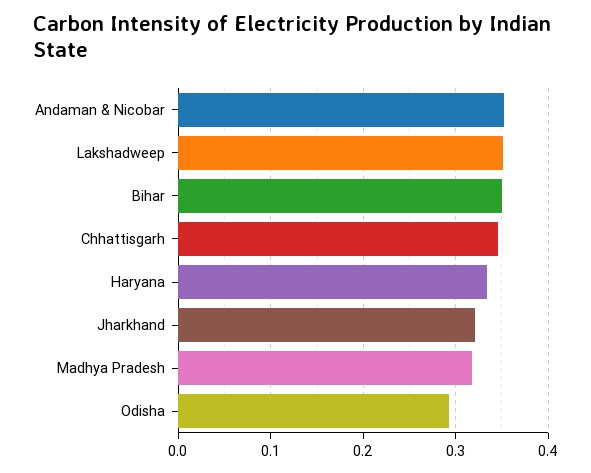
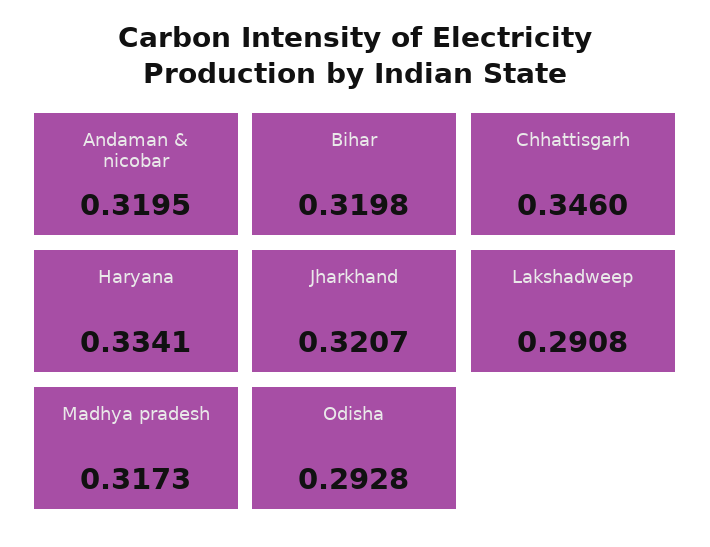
Andaman & Nicobar: 0.35 -> 0.3195
Lakshadweep: 0.35 -> 0.2908
Bihar: 0.35 -> 0.3198

